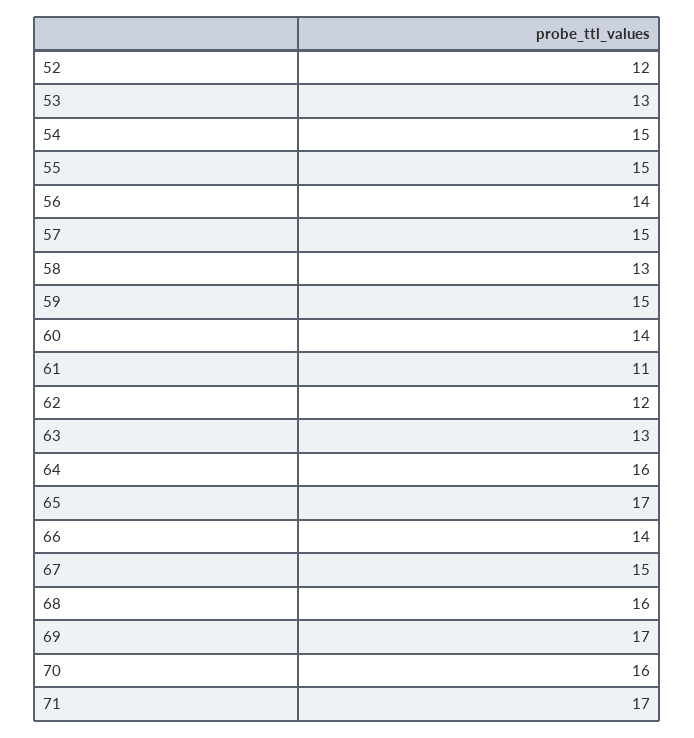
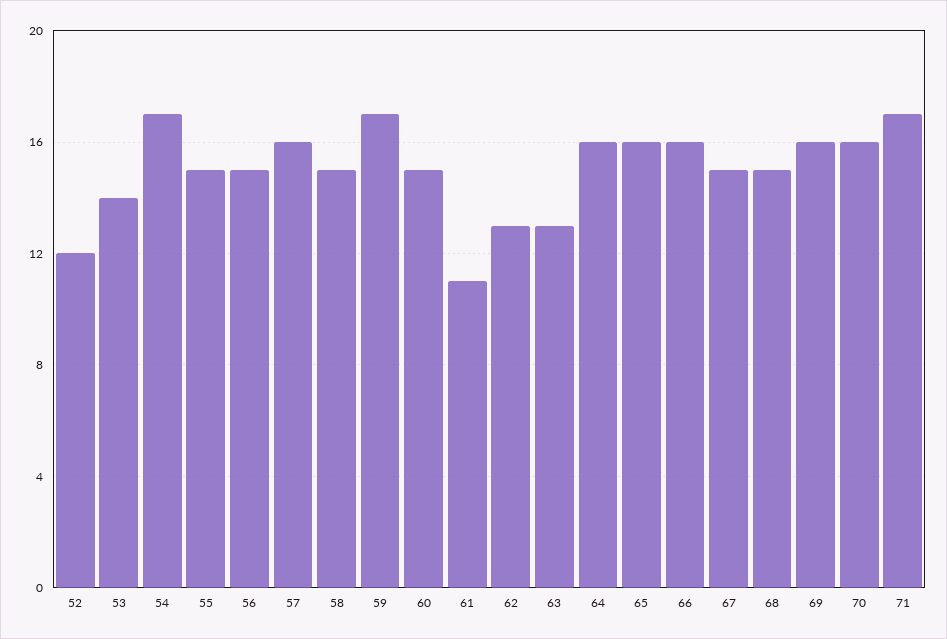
53: 13 -> 14
54: 15 -> 17
56: 14 -> 15
57: 15 -> 16
58: 13 -> 15
59: 15 -> 17
60: 14 -> 15
62: 12 -> 13
65: 17 -> 16
66: 14 -> 16
68: 16 -> 15
69: 17 -> 16

